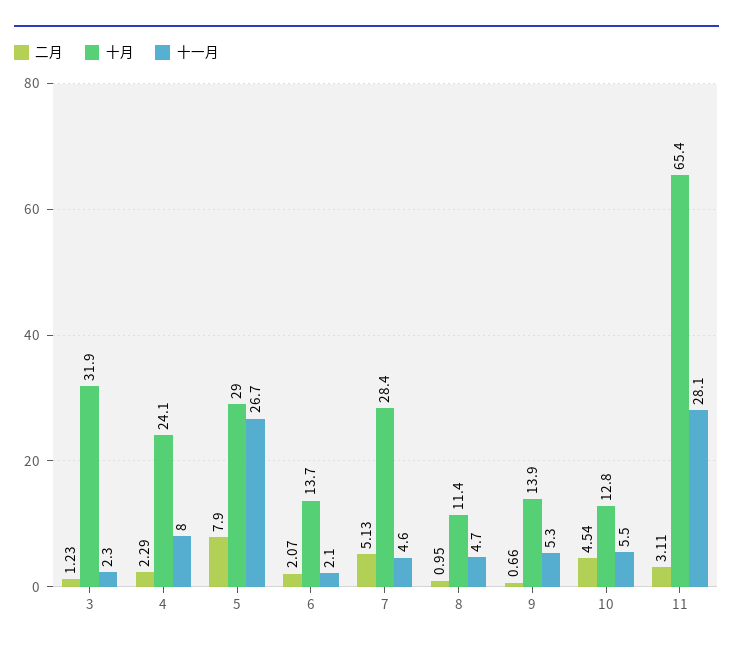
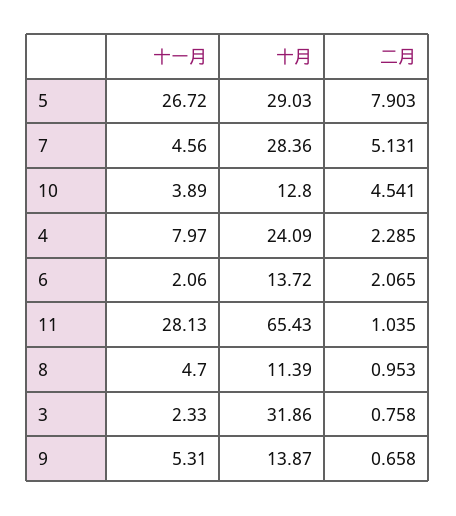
二月, 3: 1.23 -> 0.758
十一月, 10: 5.5 -> 3.89
二月, 11: 3.11 -> 1.035

